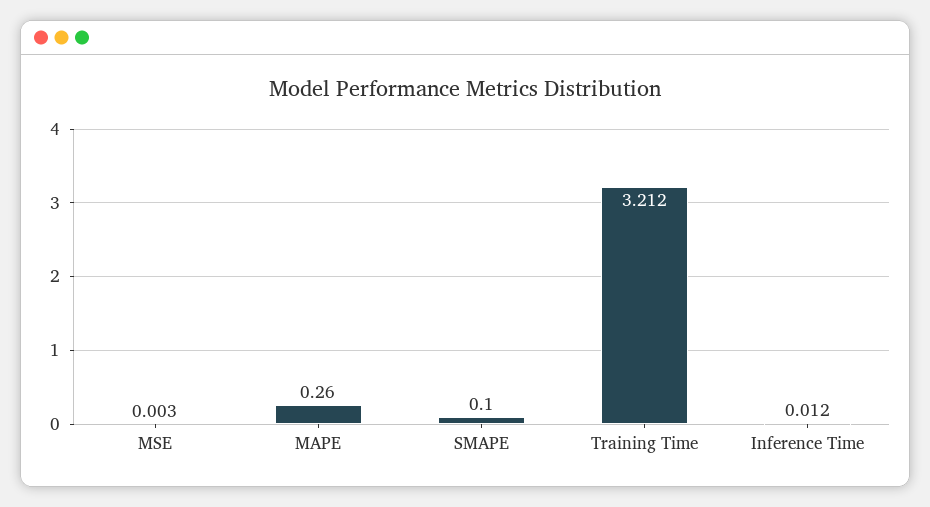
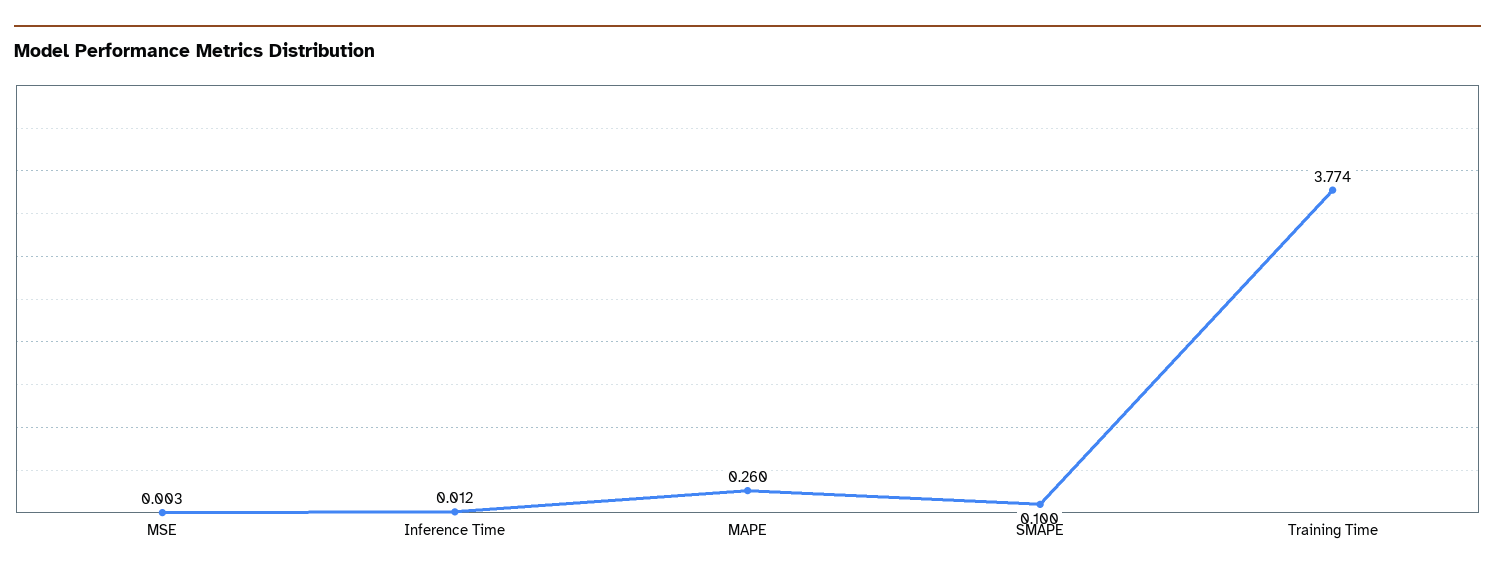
Training Time: 3.212 -> 3.774

